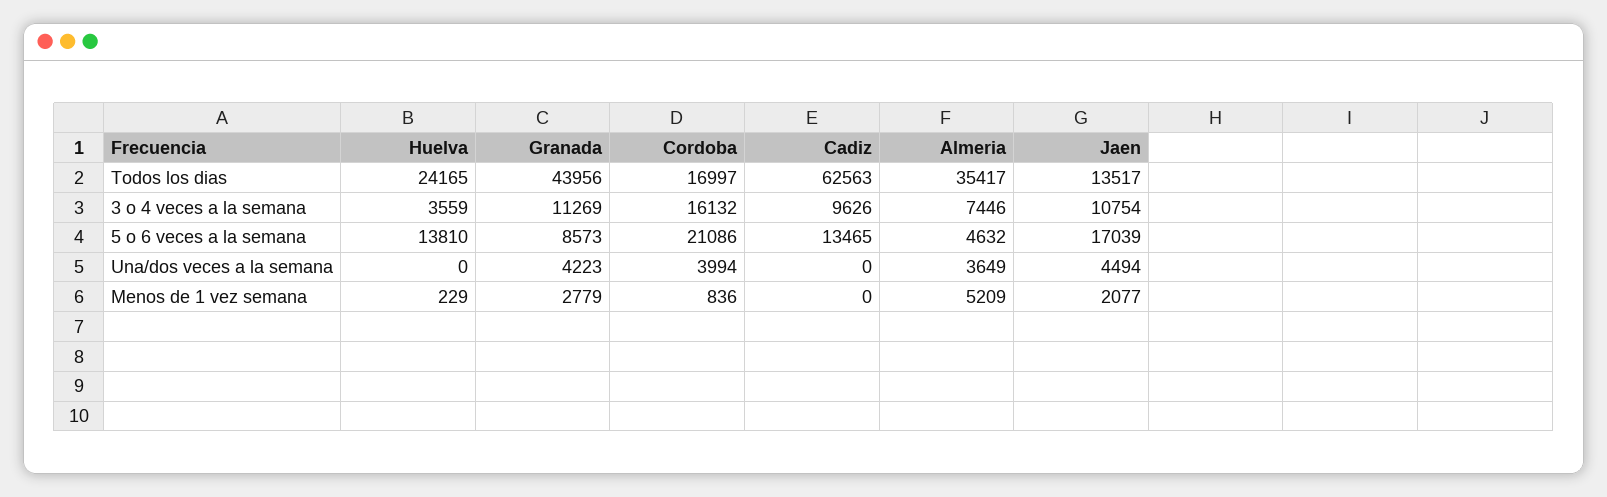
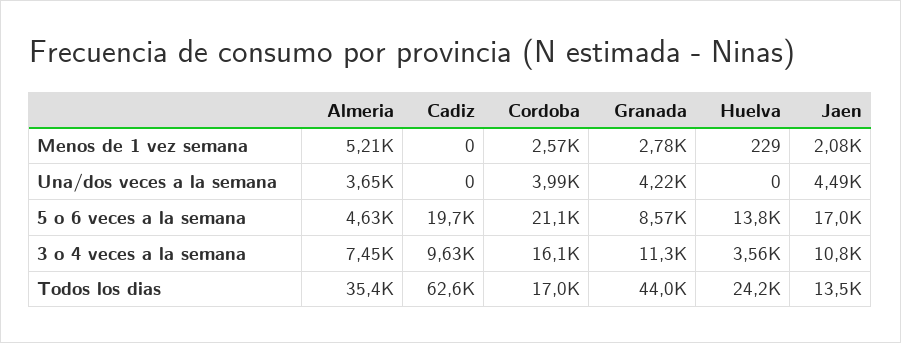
Cadiz, 5 o 6 veces a la semana: 13465 -> 19700
Cordoba, Menos de 1 vez semana: 836 -> 2570

